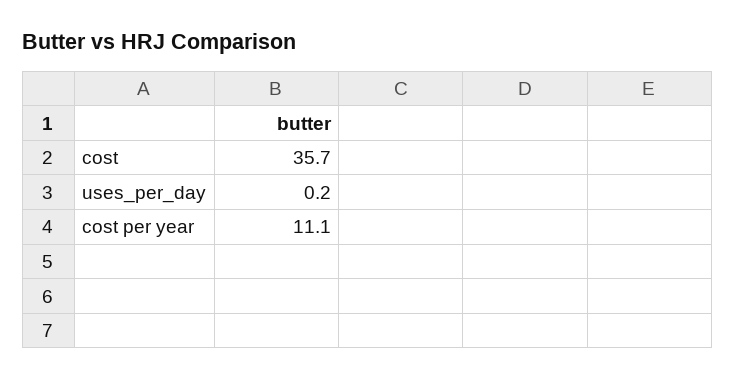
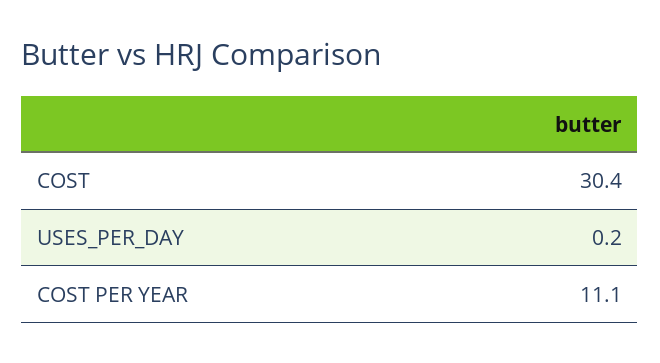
cost: 35.7 -> 30.4

